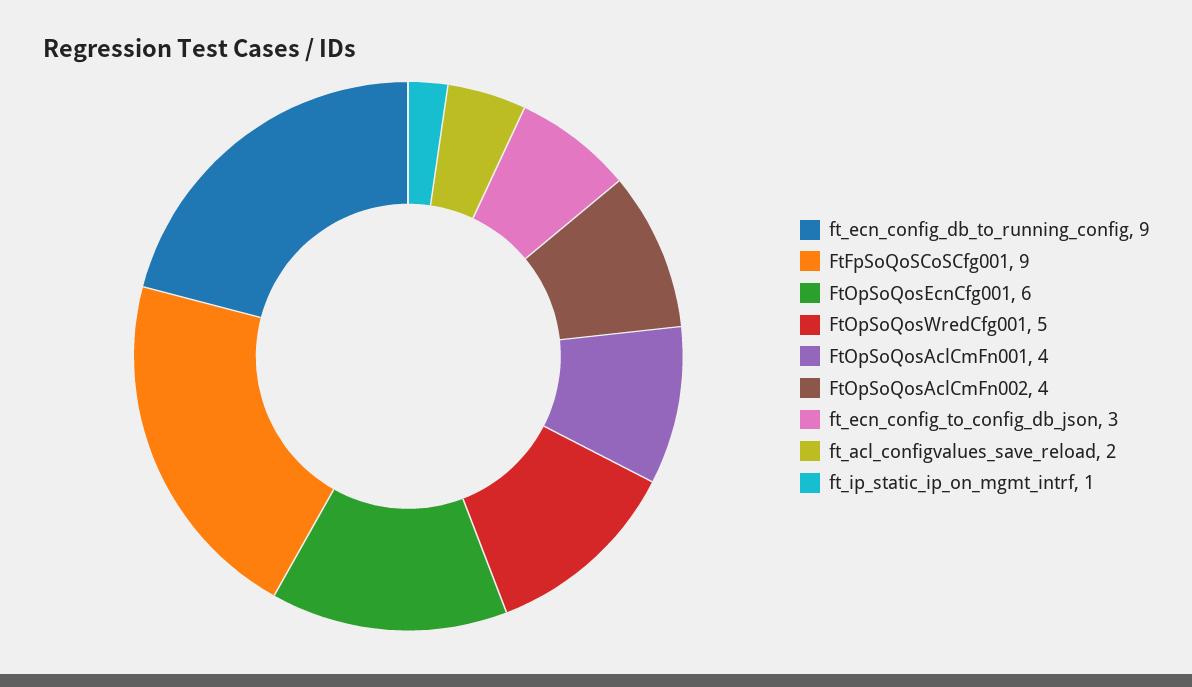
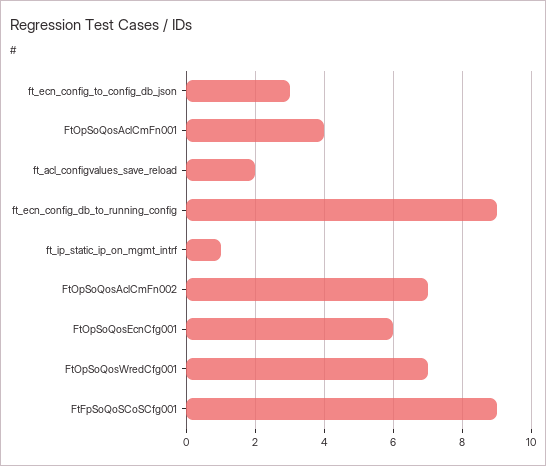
FtOpSoQosWredCfg001: 5 -> 7
FtOpSoQosAclCmFn002: 4 -> 7

